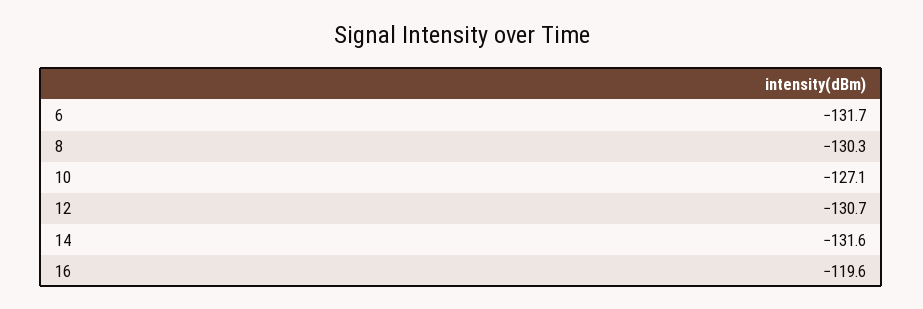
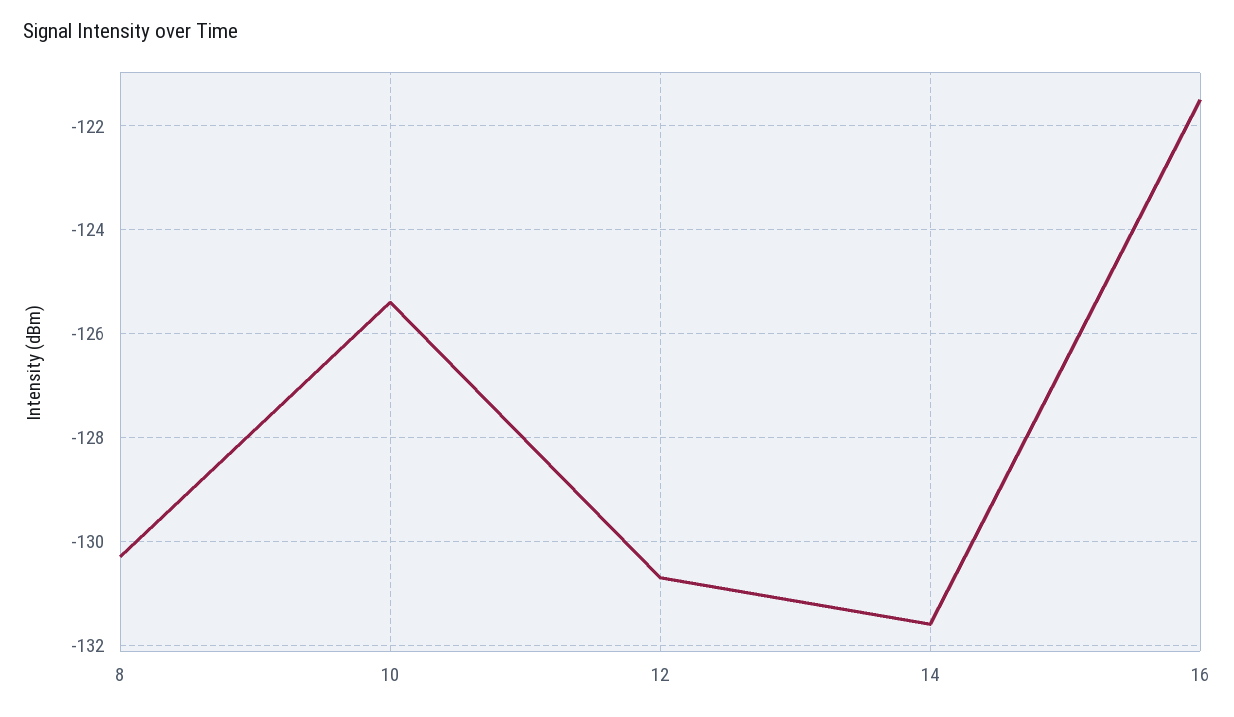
6: -131.7 -> none
10: -127.1 -> -125.5
16: -119.6 -> -121.5

